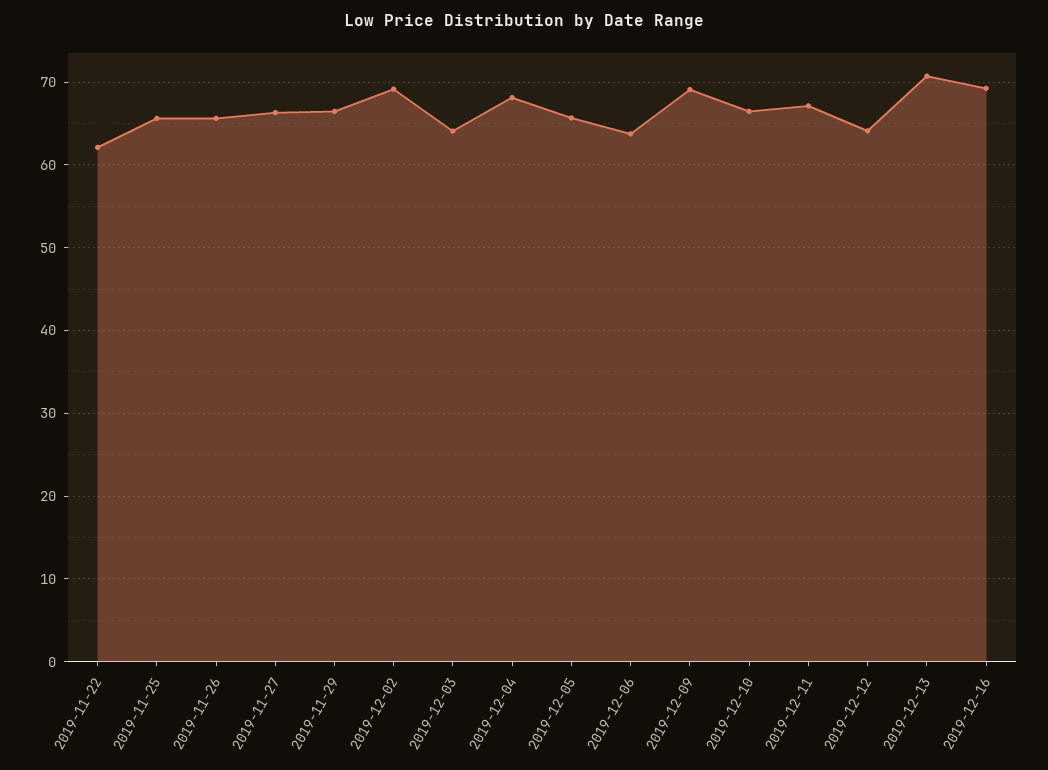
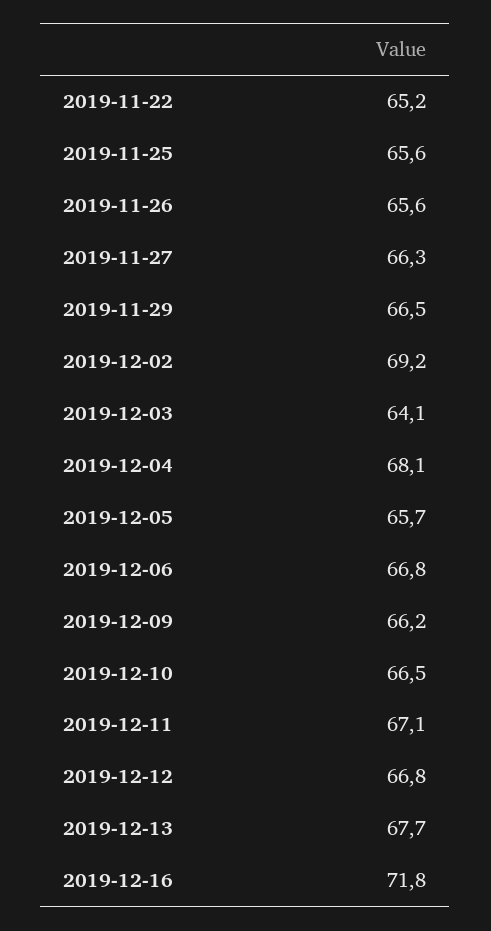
2019-11-22: 62 -> 65.2
2019-12-06: 64 -> 66.8
2019-12-09: 69 -> 66.2
2019-12-12: 64 -> 66.8
2019-12-13: 71 -> 67.7
2019-12-16: 69 -> 71.8

